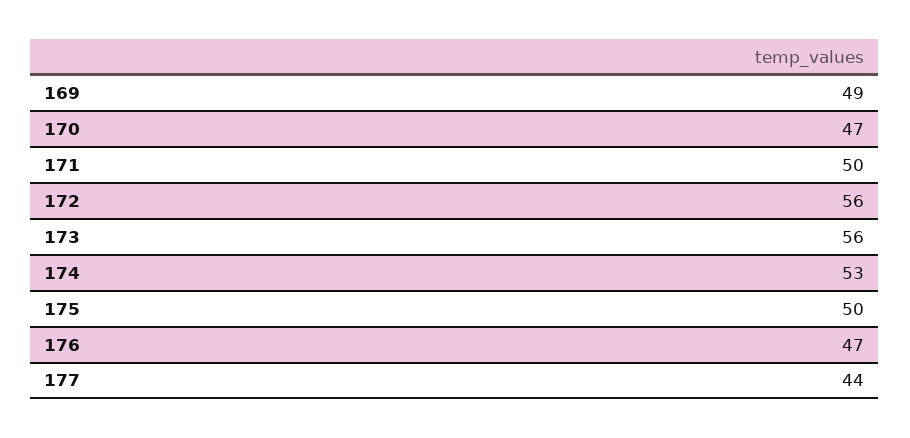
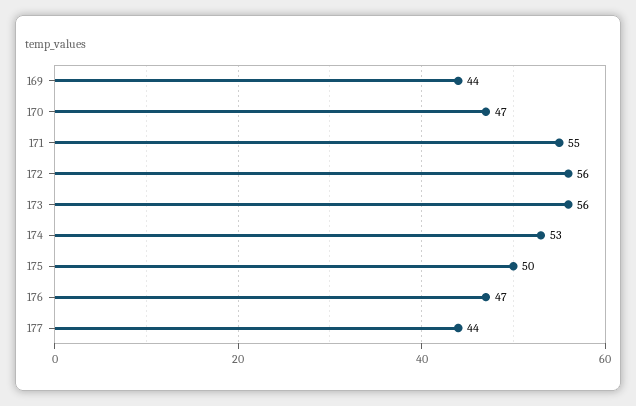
169: 49 -> 44
171: 50 -> 55

